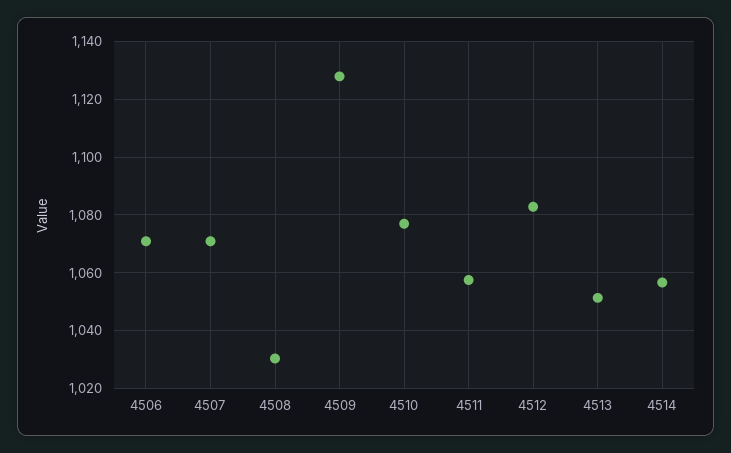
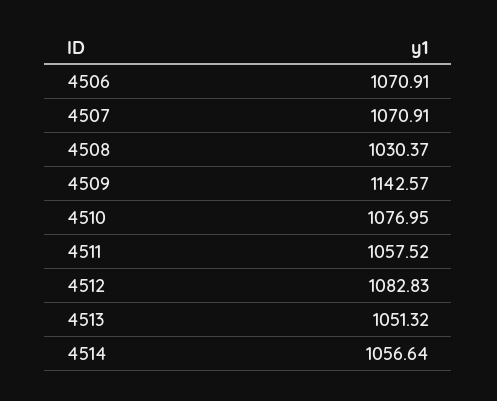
4509: 1127.5 -> 1142.57

